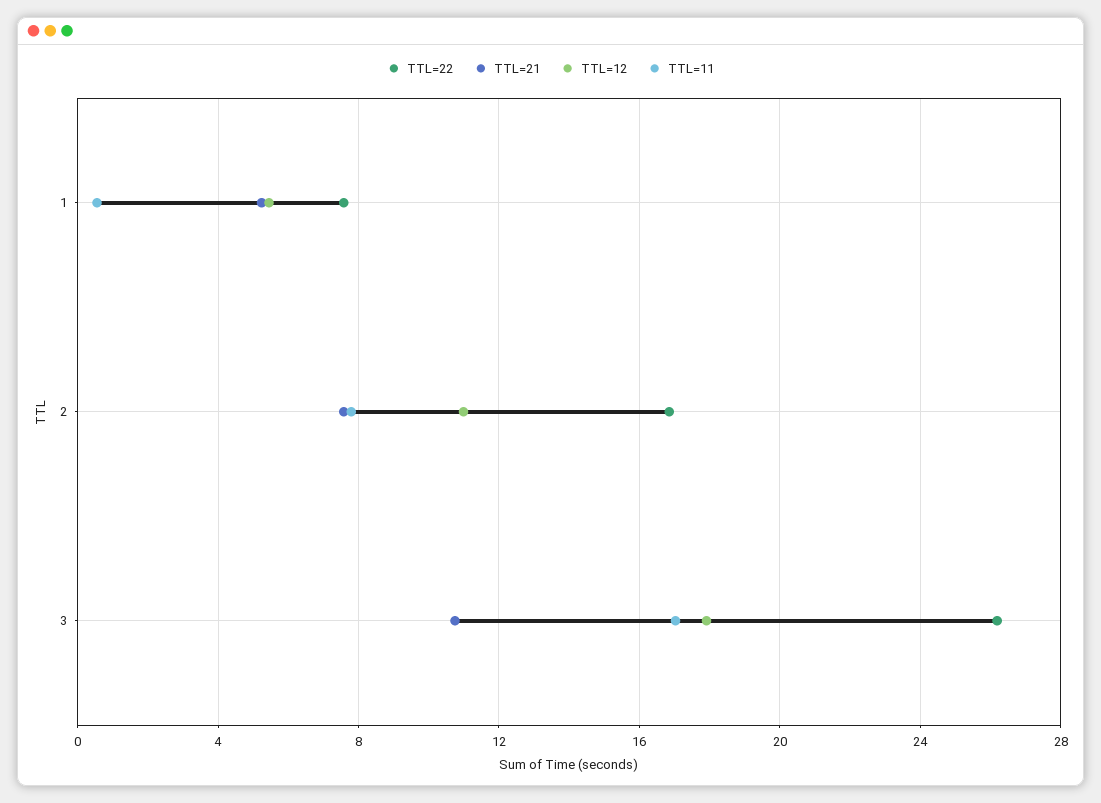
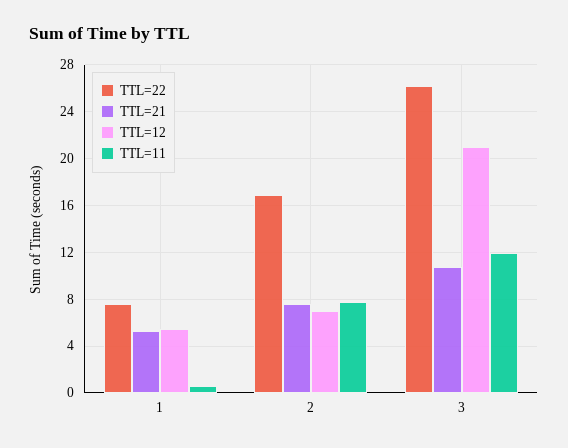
TTL=12, 2: 11 -> 7
TTL=12, 3: 18 -> 21
TTL=11, 3: 17 -> 12

